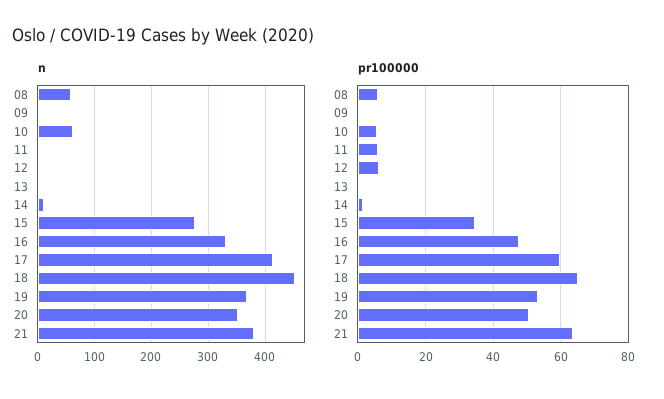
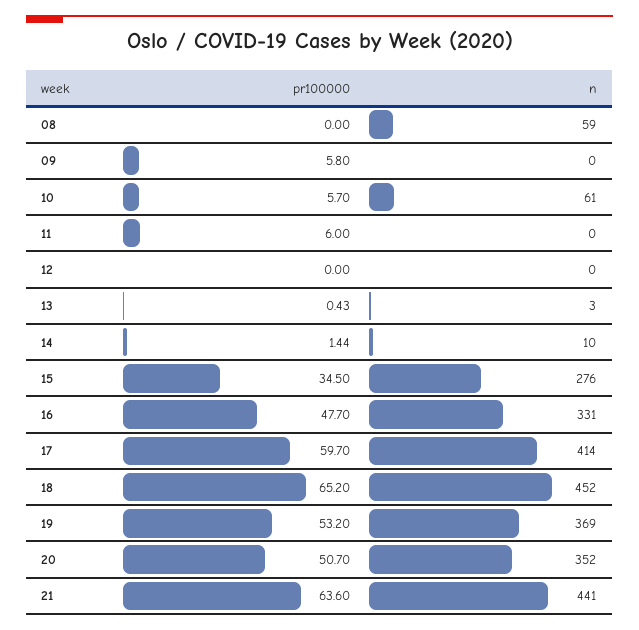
n, 21: 380 -> 441
pr100000, 08: 6 -> 0
pr100000, 09: 0 -> 5.8
pr100000, 12: 6 -> 0

